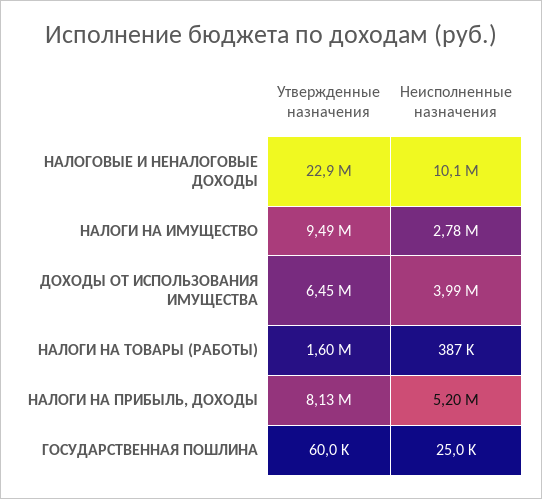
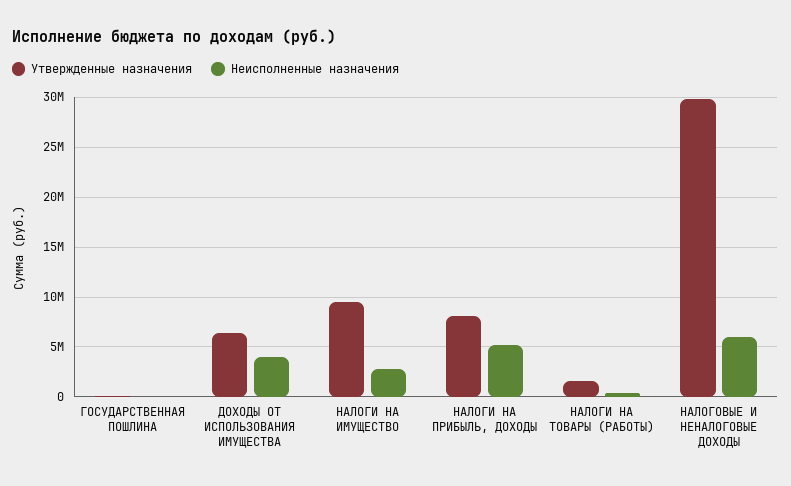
Утвержденные назначения, НАЛОГОВЫЕ И НЕНАЛОГОВЫЕ ДОХОДЫ: 22900000 -> 30000000
Неисполненные назначения, НАЛОГОВЫЕ И НЕНАЛОГОВЫЕ ДОХОДЫ: 10100000 -> 6000000

